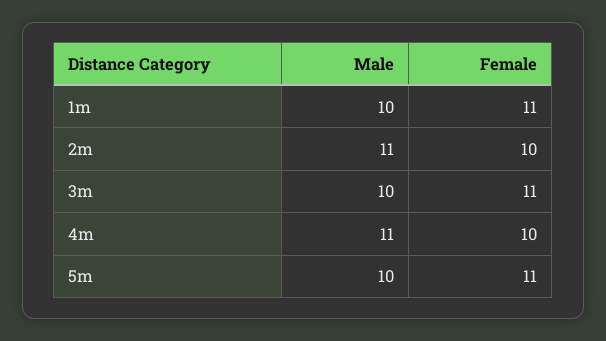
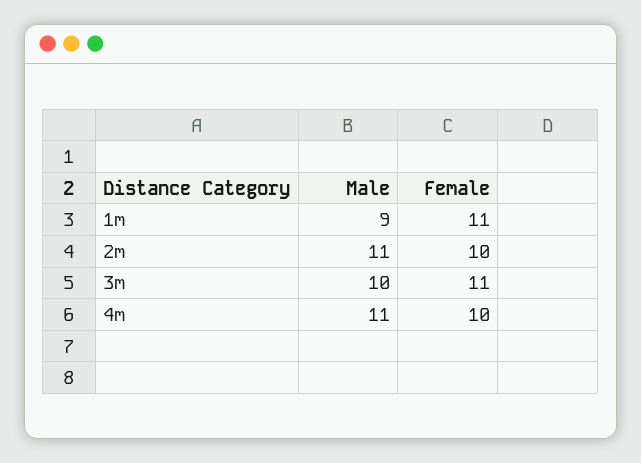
Male, 1m: 10 -> 9
Male, 5m: 10 -> none
Female, 5m: 11 -> none

